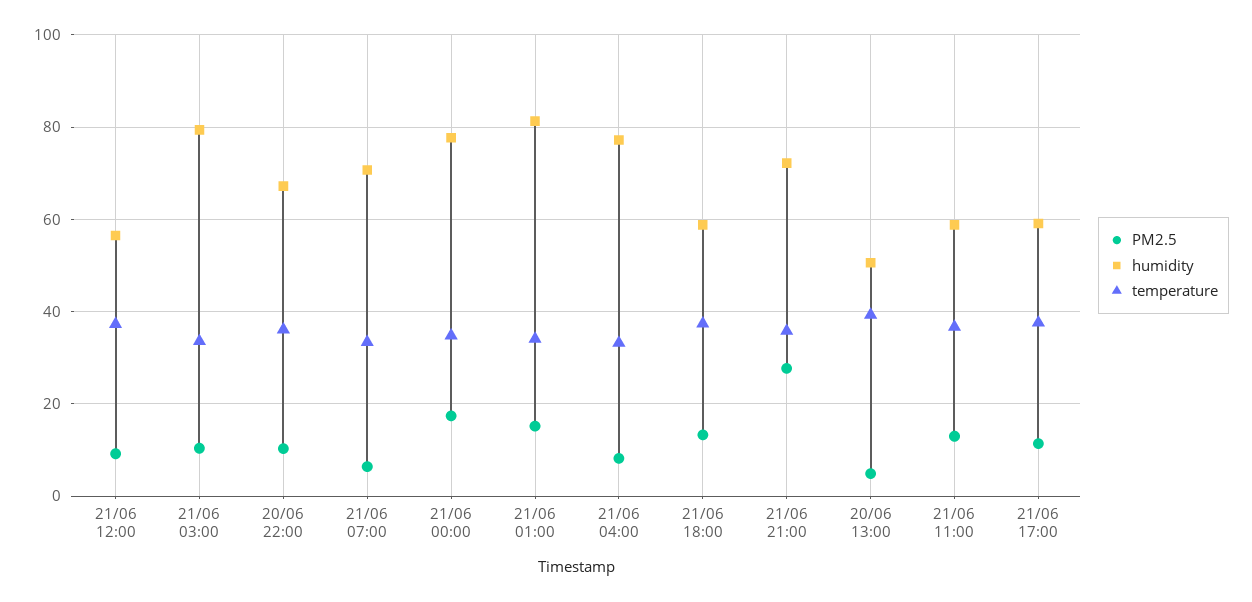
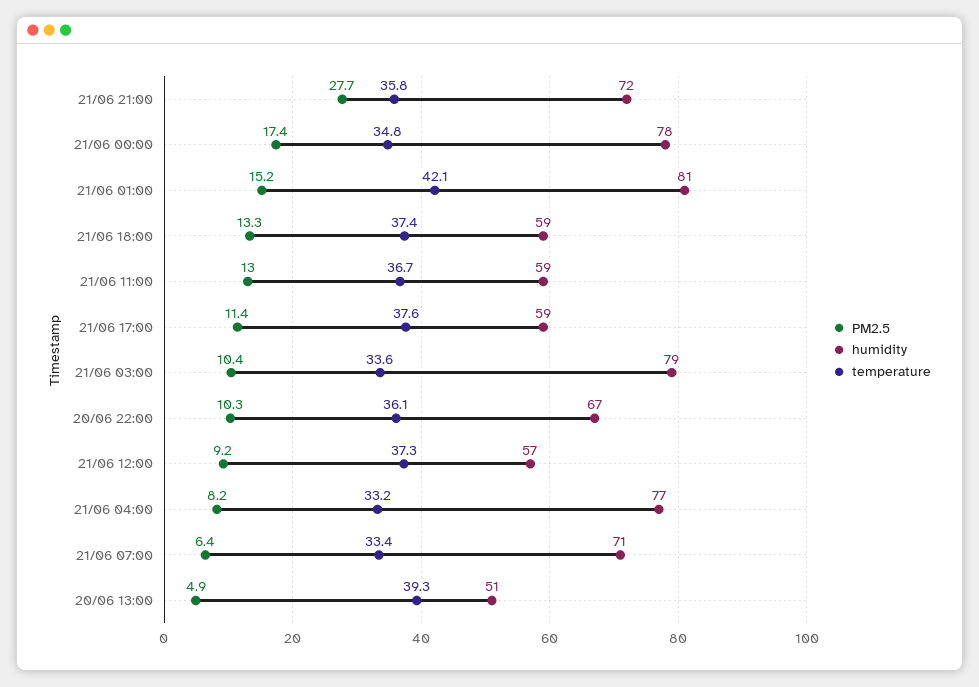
temperature, 21/06 01:00: 34 -> 42.1

